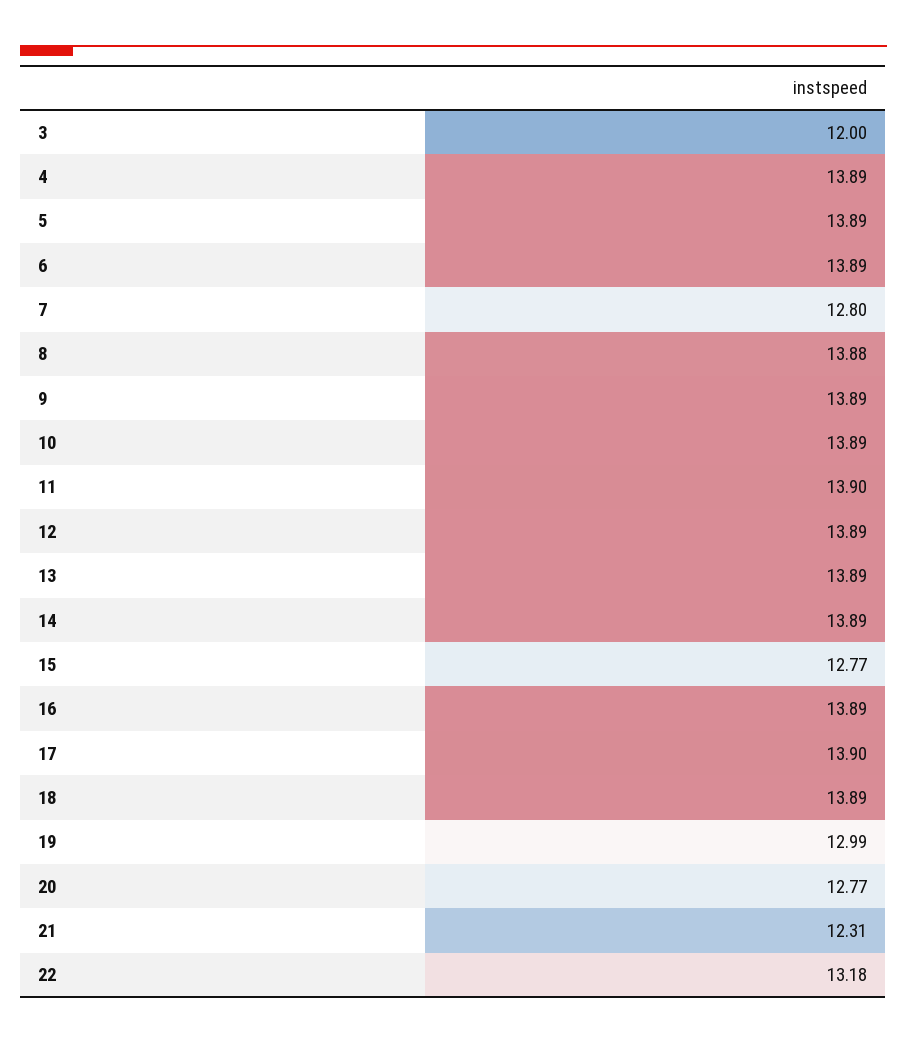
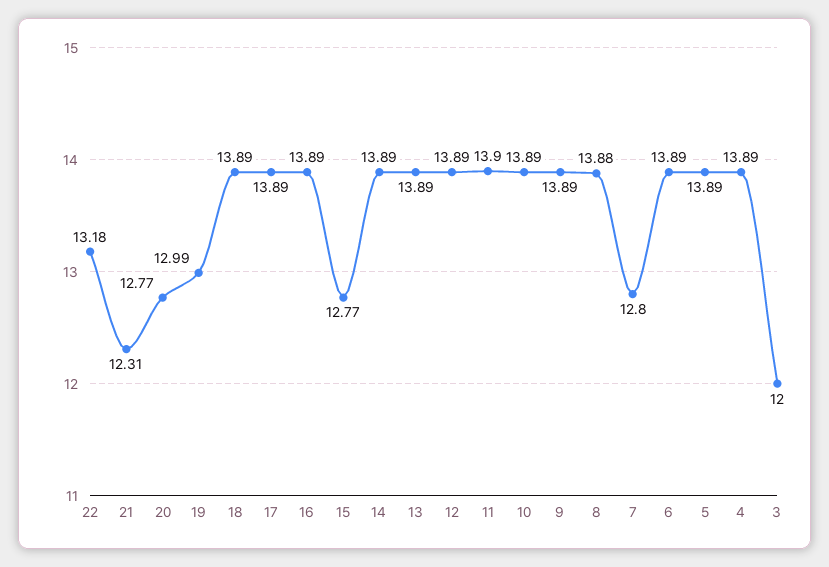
17: 13.9 -> 13.89

